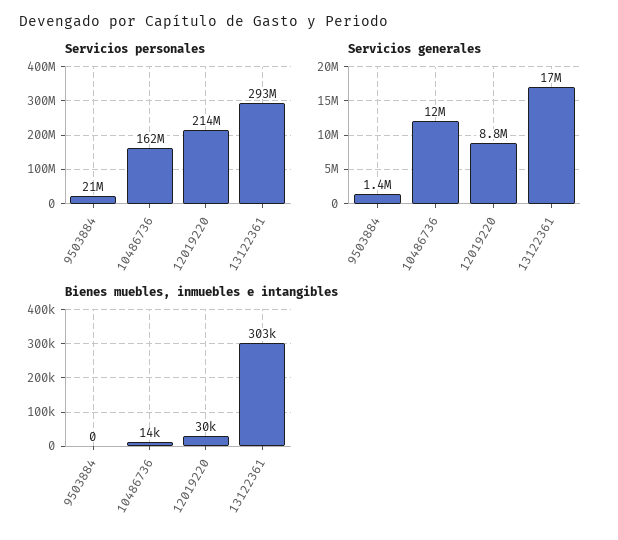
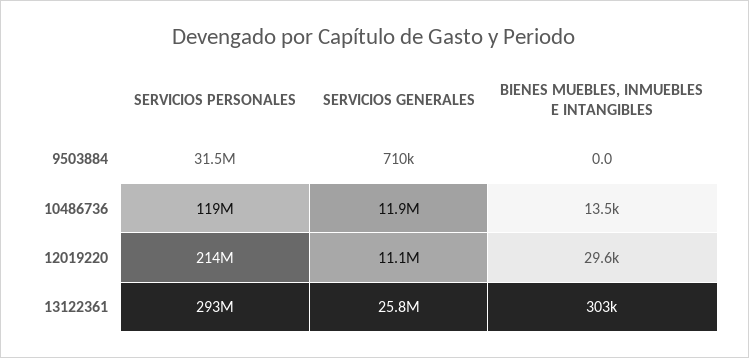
Servicios personales, 9503884: 21000000 -> 31500000
Servicios personales, 10486736: 162000000 -> 119000000
Servicios generales, 9503884: 1400000 -> 710000
Servicios generales, 12019220: 8800000 -> 11100000
Servicios generales, 13122361: 17000000 -> 25800000

